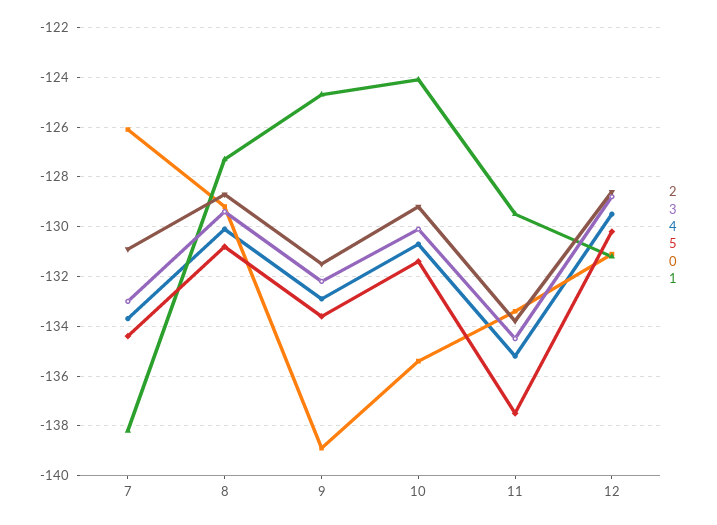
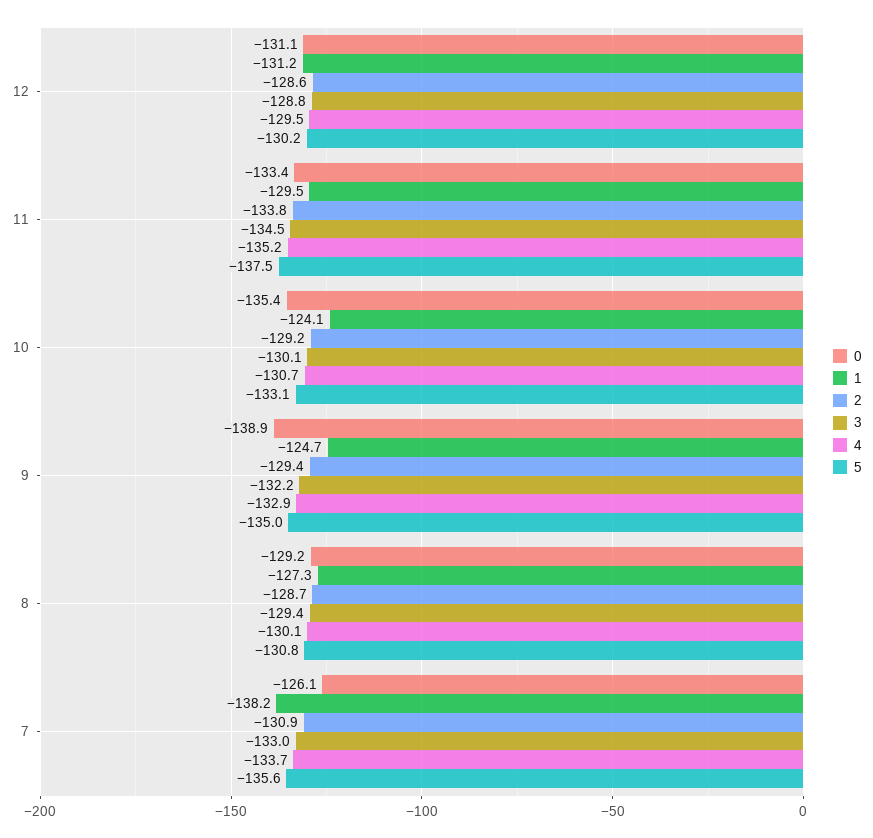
5, 7: -134.5 -> -135.6
2, 9: -131.5 -> -129.4
5, 9: -133.5 -> -135
5, 10: -131.5 -> -133.1

